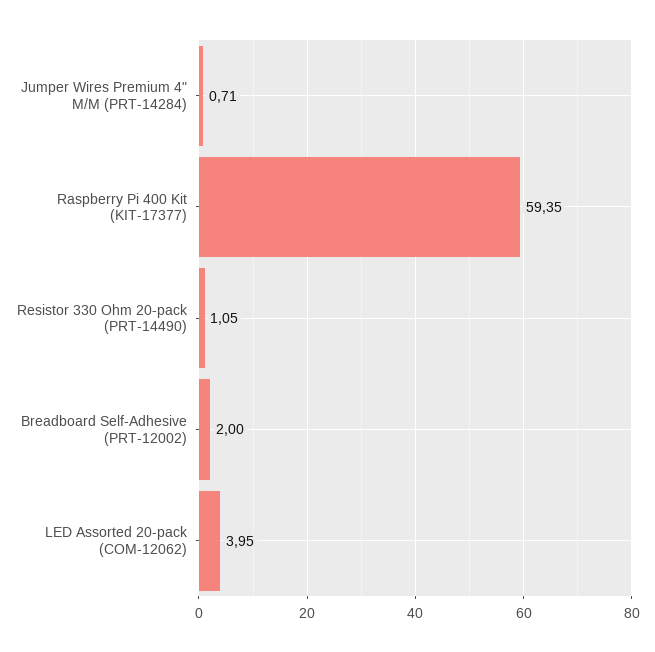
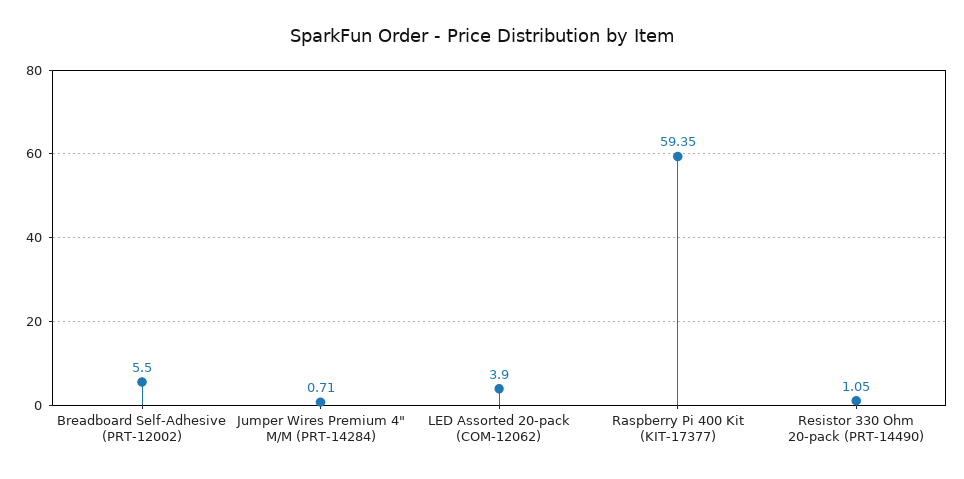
Breadboard Self-Adhesive (PRT-12002): 2 -> 5.5
LED Assorted 20-pack (COM-12062): 3.95 -> 3.9

